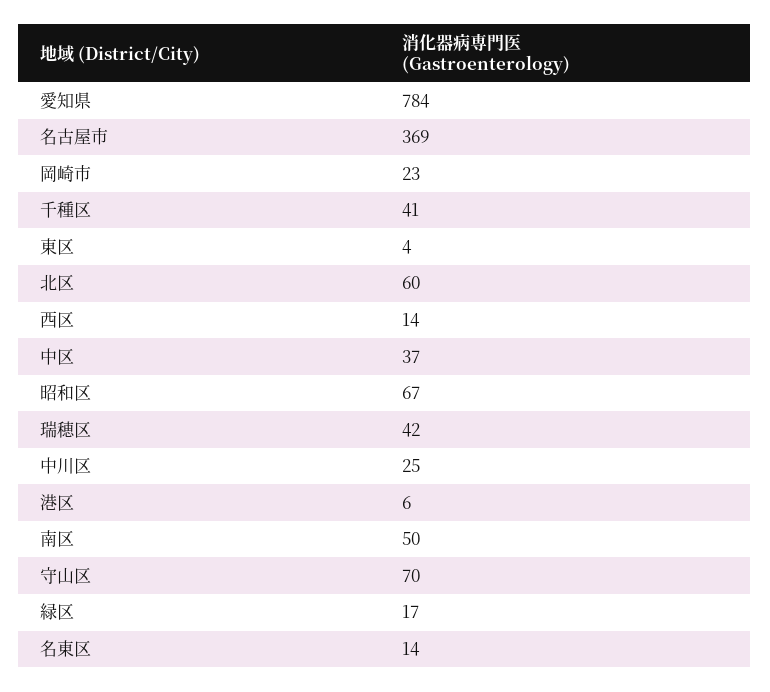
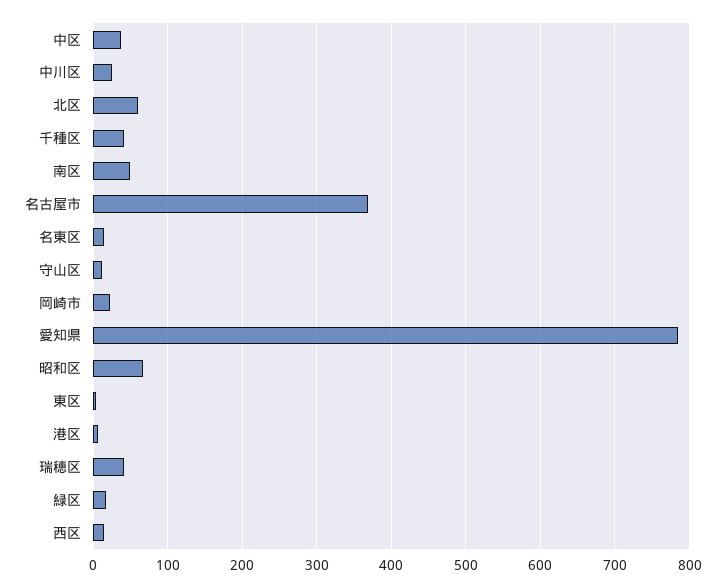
守山区: 70 -> 10

